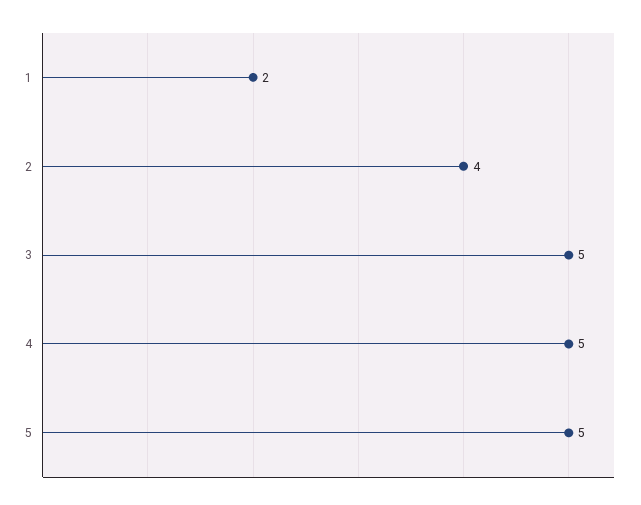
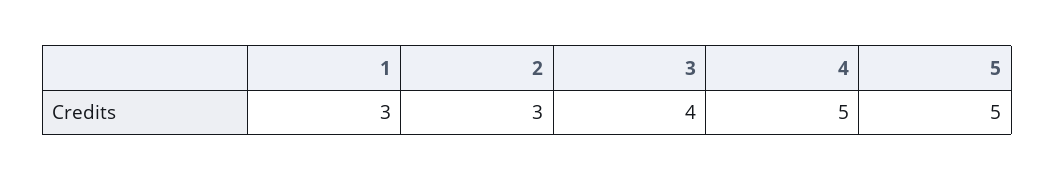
1: 2 -> 3
2: 4 -> 3
3: 5 -> 4

